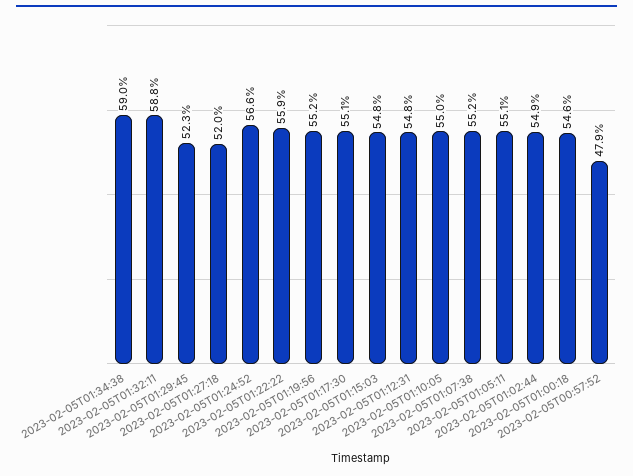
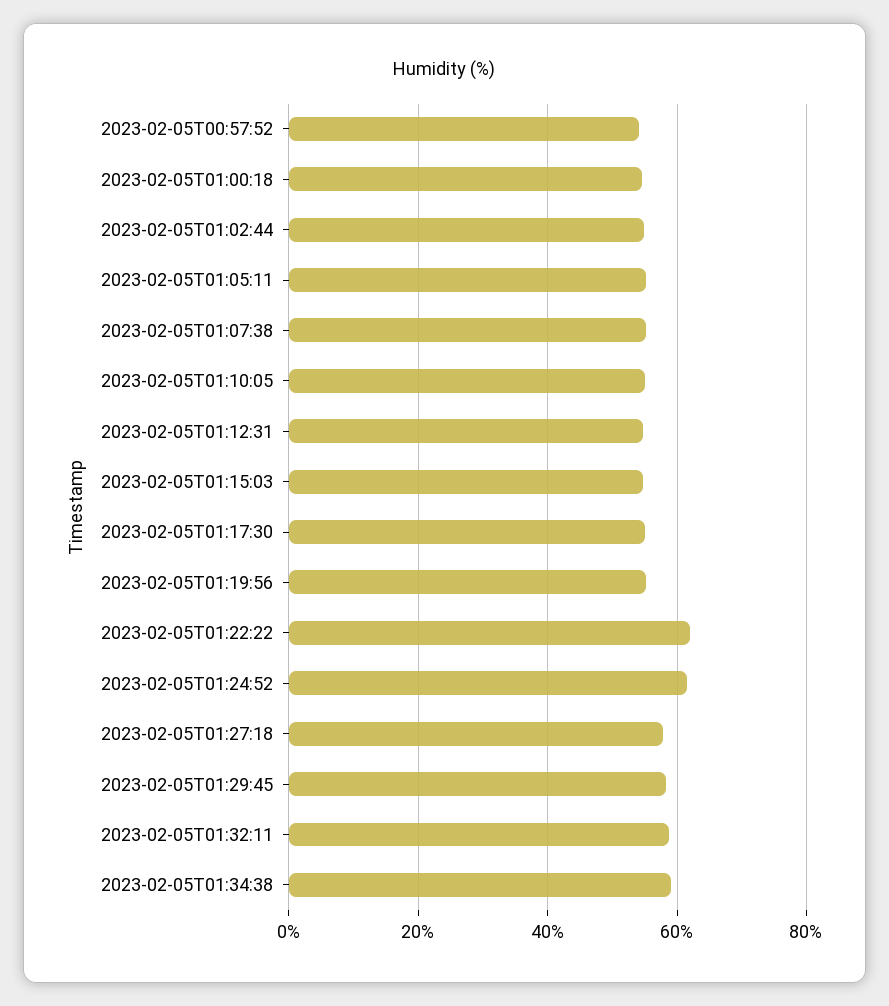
2023-02-05T01:29:45: 52.3 -> 58
2023-02-05T01:27:18: 52 -> 58
2023-02-05T01:24:52: 56.6 -> 62
2023-02-05T01:22:22: 55.9 -> 62
2023-02-05T00:57:52: 47.9 -> 54

